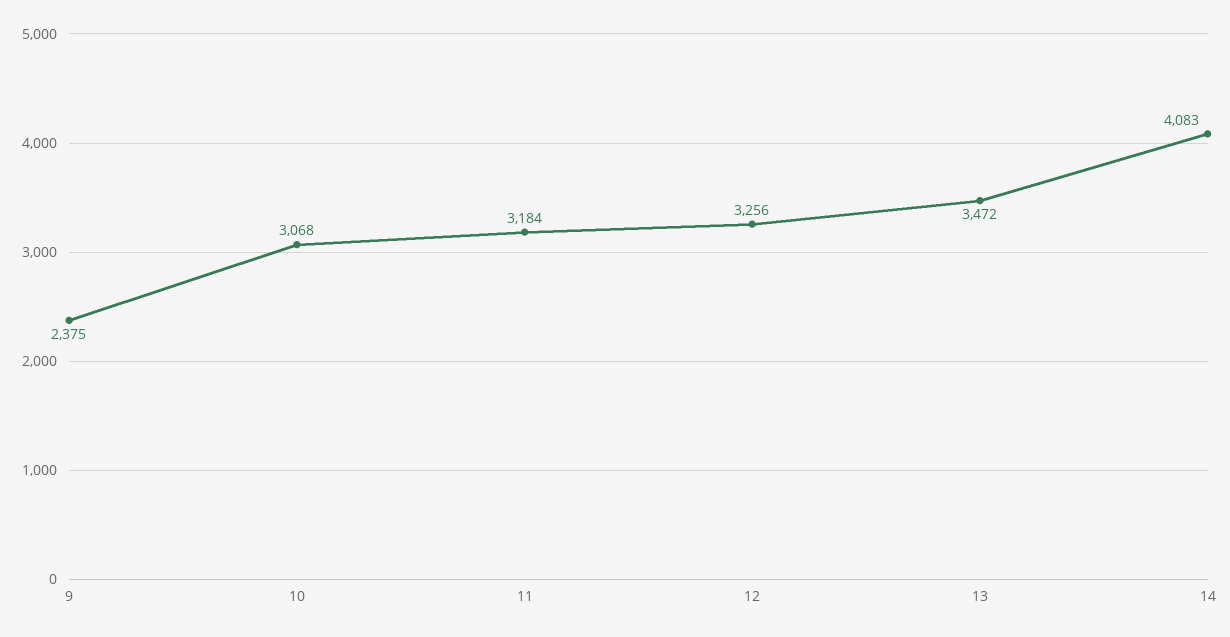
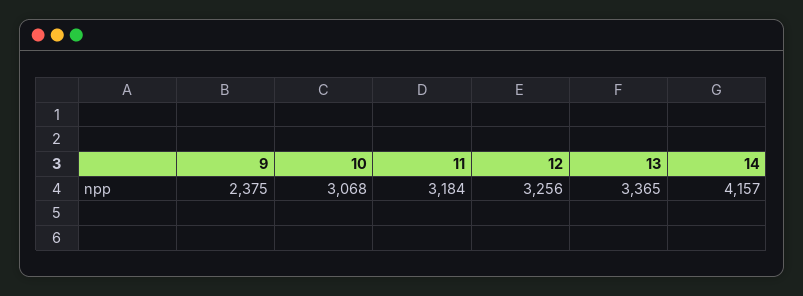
13: 3472 -> 3365
14: 4083 -> 4157

